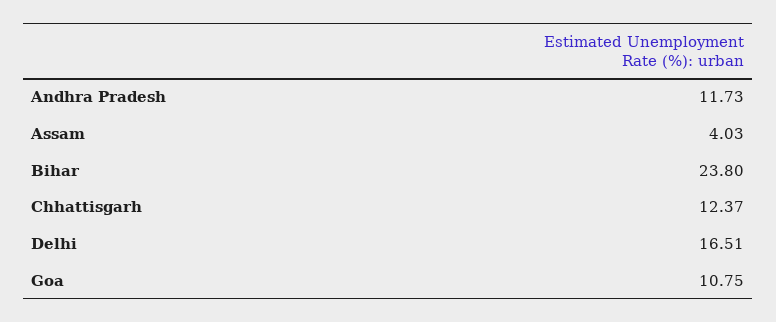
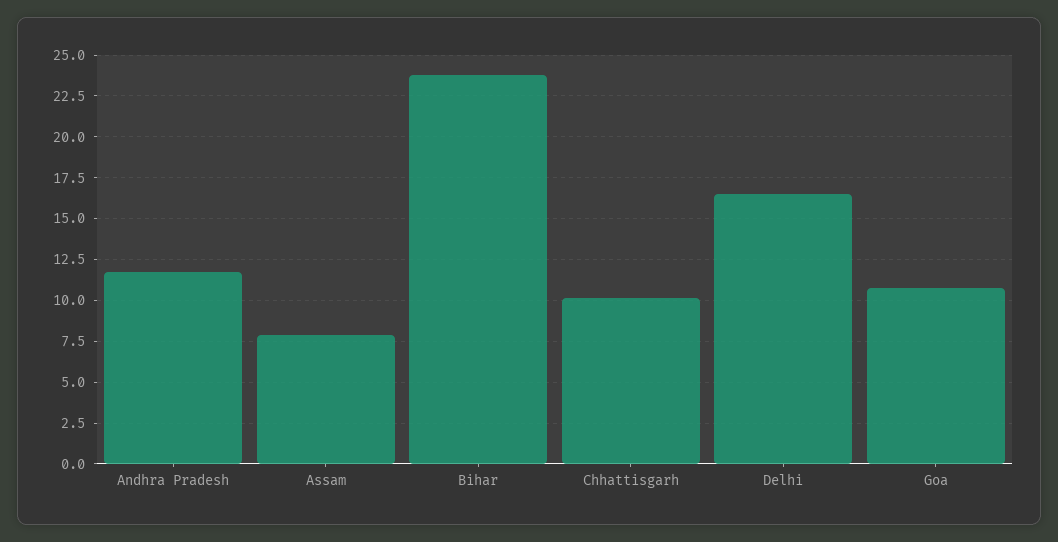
Assam: 4.03 -> 8
Chhattisgarh: 12.37 -> 10

